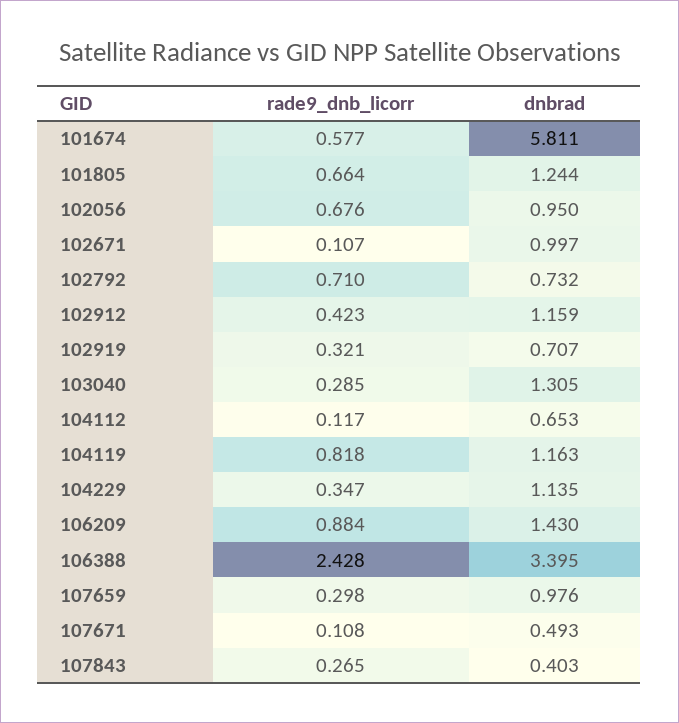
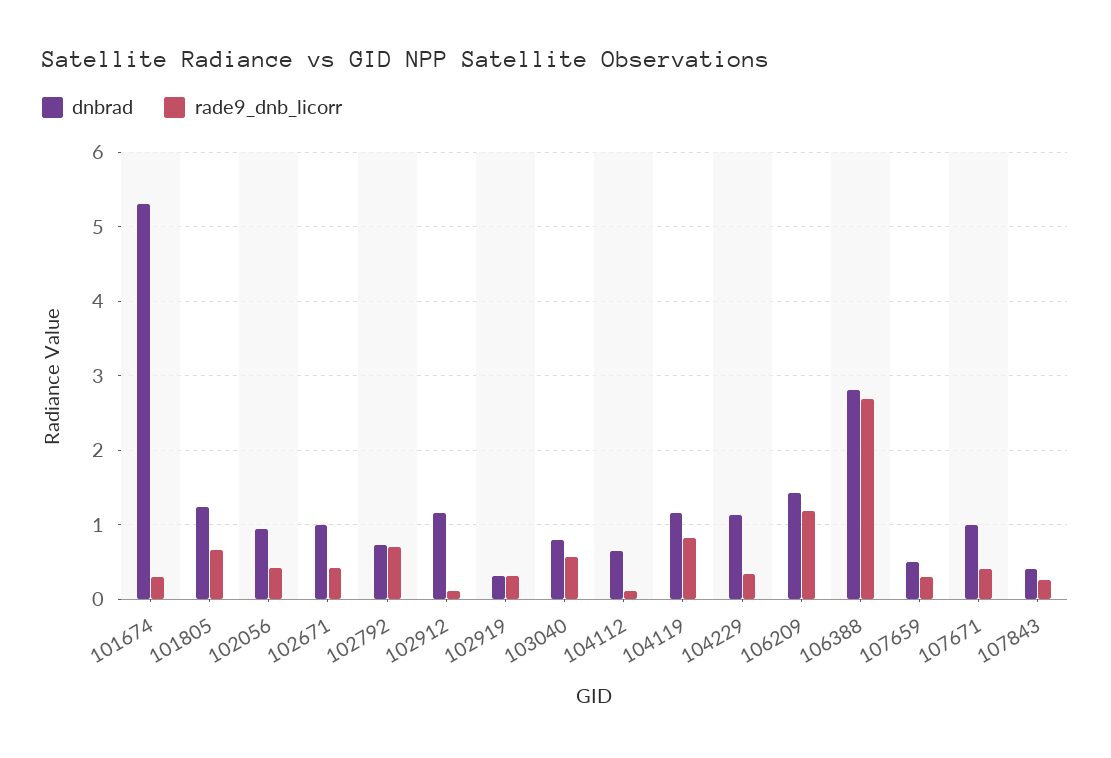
rade9_dnb_licorr, 101674: 0.577 -> 0.3
dnbrad, 101674: 5.811 -> 5.3
rade9_dnb_licorr, 102056: 0.676 -> 0.4
rade9_dnb_licorr, 102671: 0.107 -> 0.4
rade9_dnb_licorr, 102912: 0.423 -> 0.1
dnbrad, 102919: 0.707 -> 0.3
rade9_dnb_licorr, 103040: 0.285 -> 0.6
dnbrad, 103040: 1.305 -> 0.8
rade9_dnb_licorr, 106209: 0.884 -> 1.2
rade9_dnb_licorr, 106388: 2.428 -> 2.7
dnbrad, 106388: 3.395 -> 2.8
dnbrad, 107659: 0.976 -> 0.5
rade9_dnb_licorr, 107671: 0.108 -> 0.4
dnbrad, 107671: 0.493 -> 1

